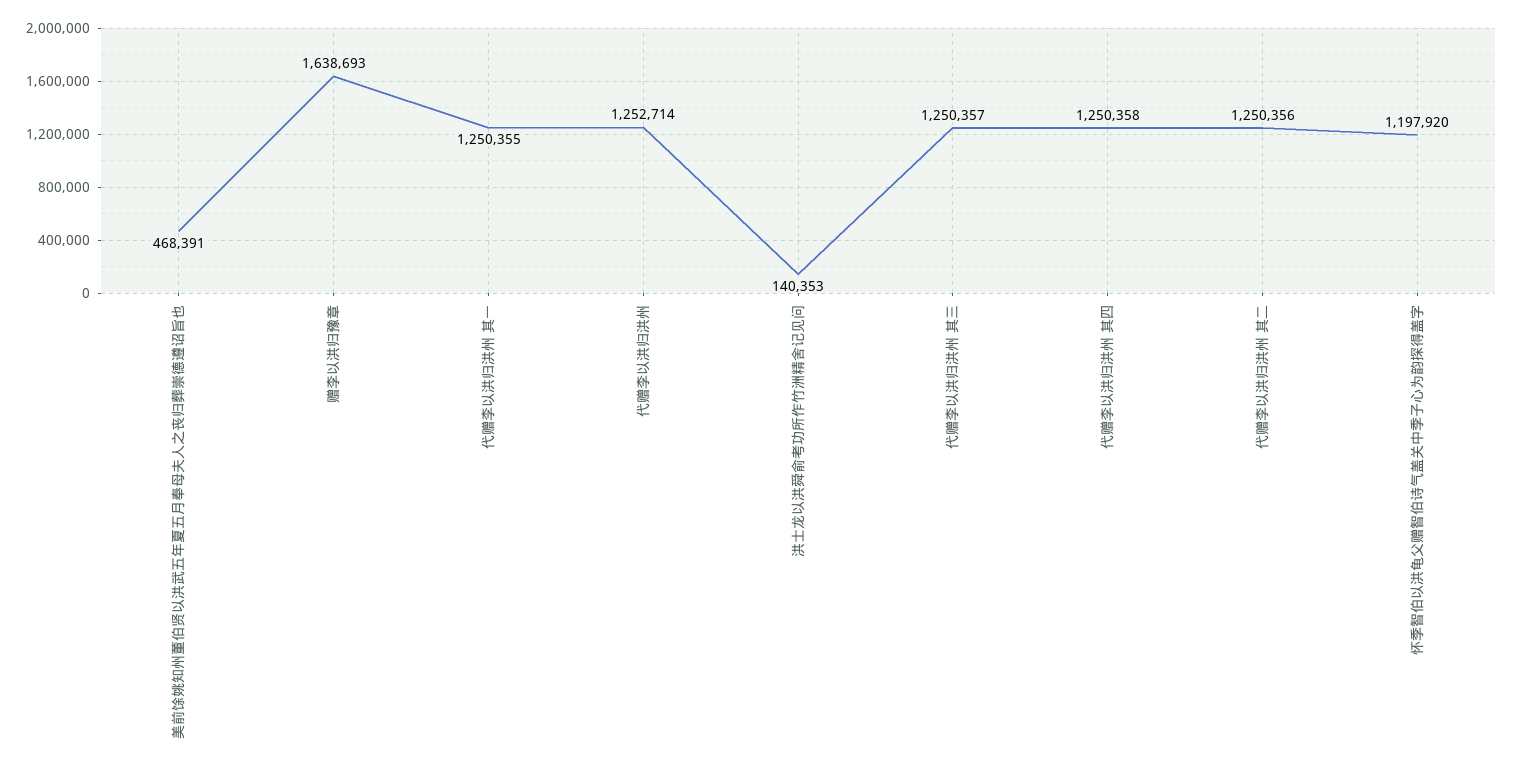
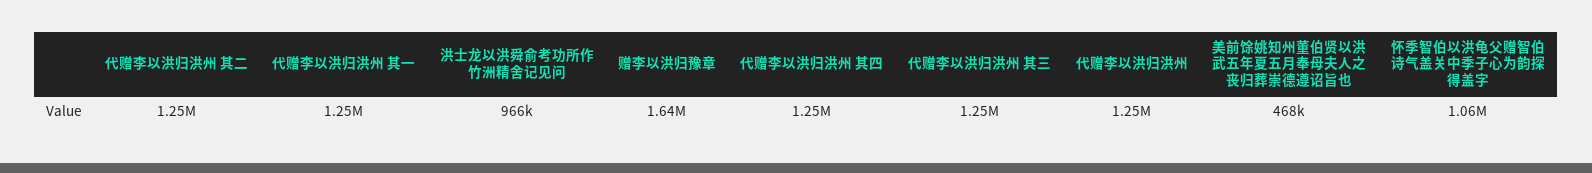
洪士龙以洪舜俞考功所作竹洲精舍记见问: 140353 -> 966000
怀季智伯以洪龟父赠智伯诗气盖关中季子心为韵探得盖字: 1197920 -> 1060000

